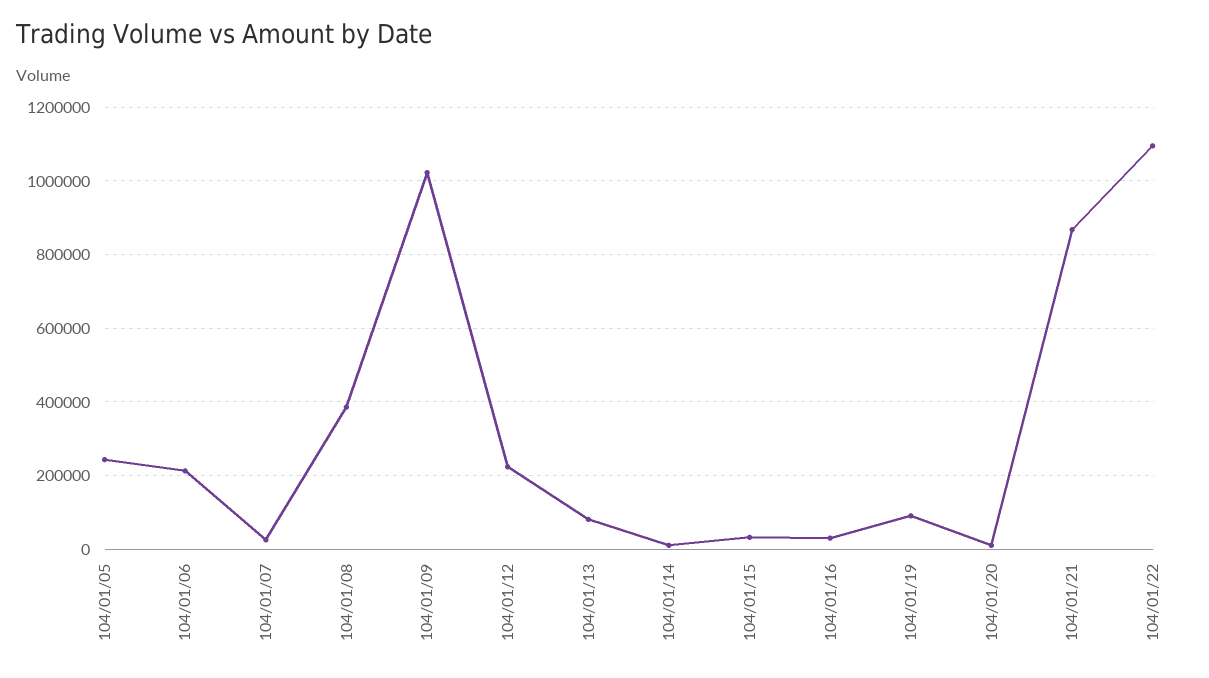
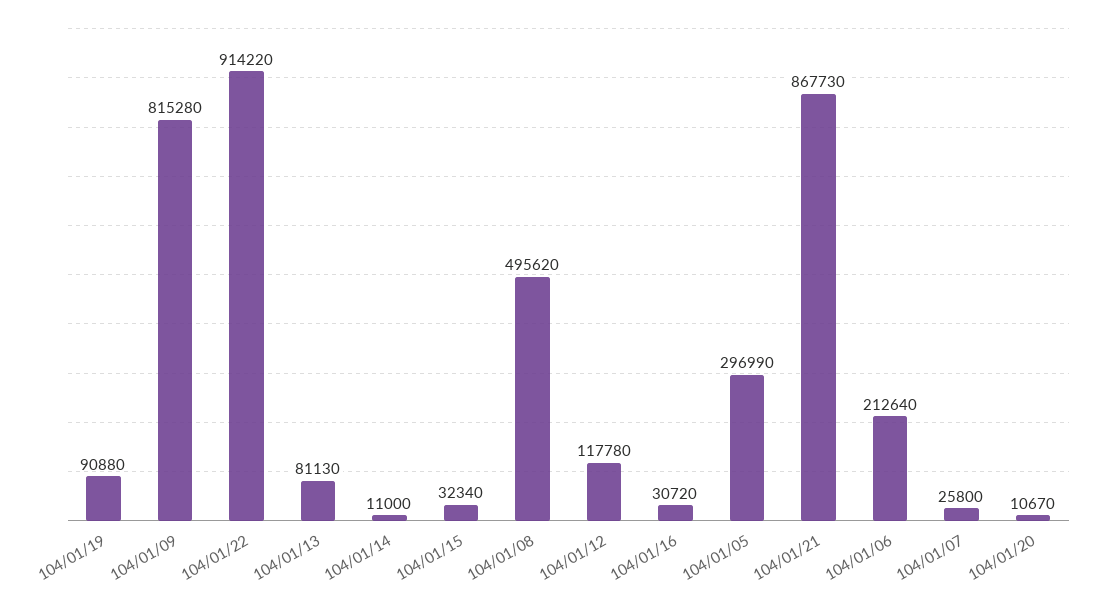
104/01/05: 240000 -> 296990
104/01/08: 380000 -> 495620
104/01/09: 1020000 -> 815280
104/01/12: 220000 -> 117780
104/01/22: 1100000 -> 914220

